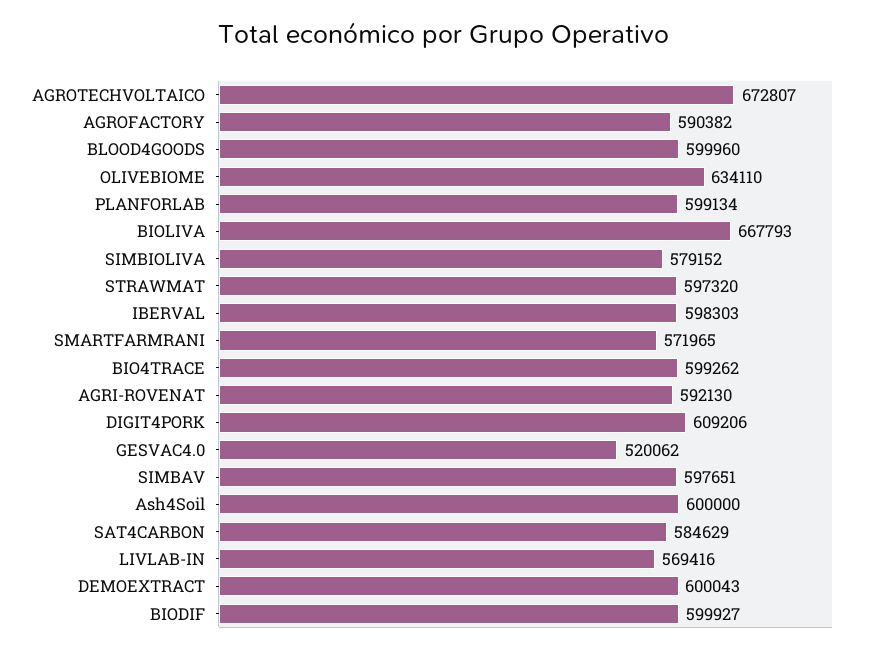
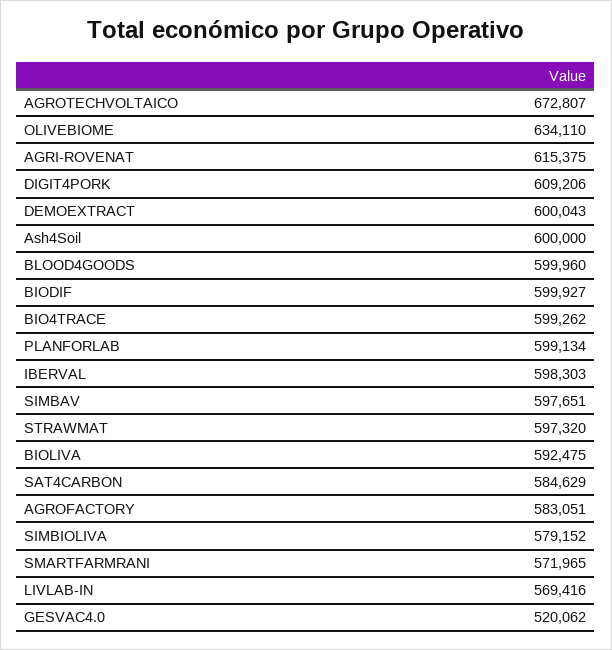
AGROFACTORY: 590382 -> 583051
BIOLIVA: 667793 -> 592475
AGRI-ROVENAT: 592130 -> 615375

